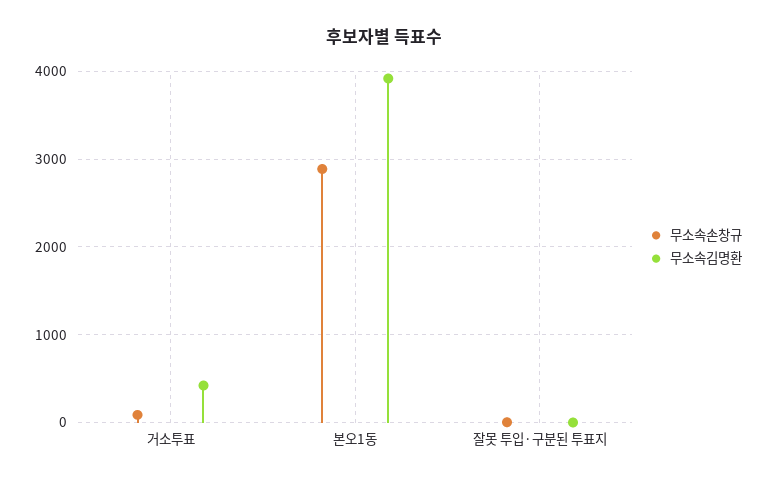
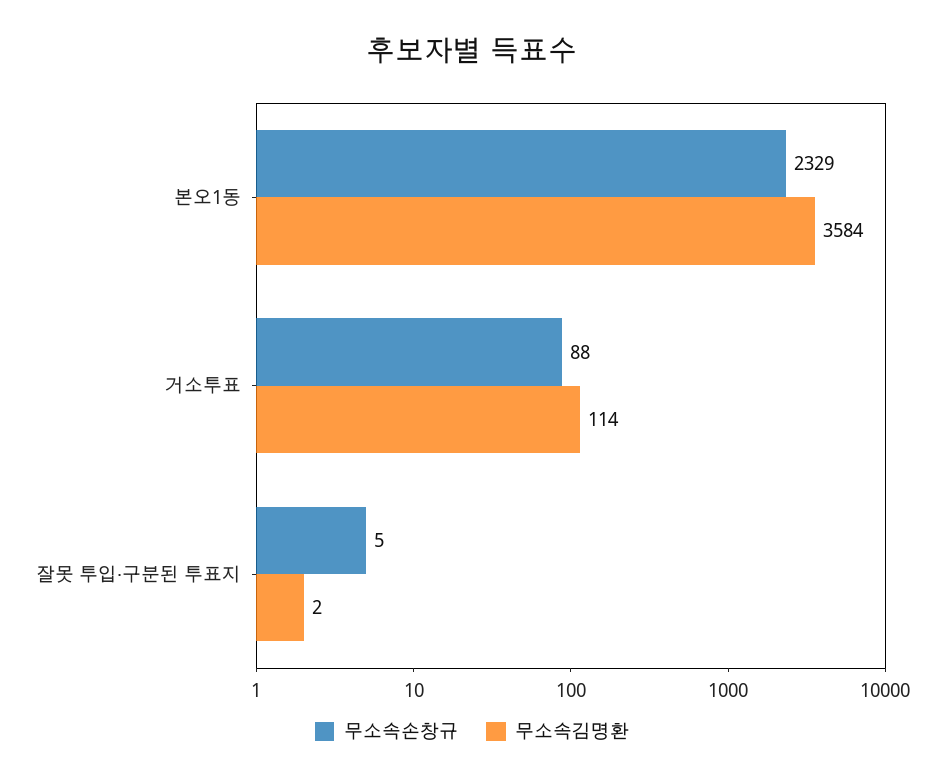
무소속김명환, 거소투표: 400 -> 114
무소속손창규, 본오1동: 2900 -> 2329
무소속김명환, 본오1동: 3900 -> 3584

